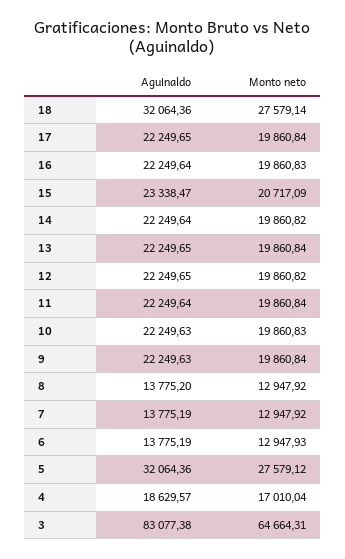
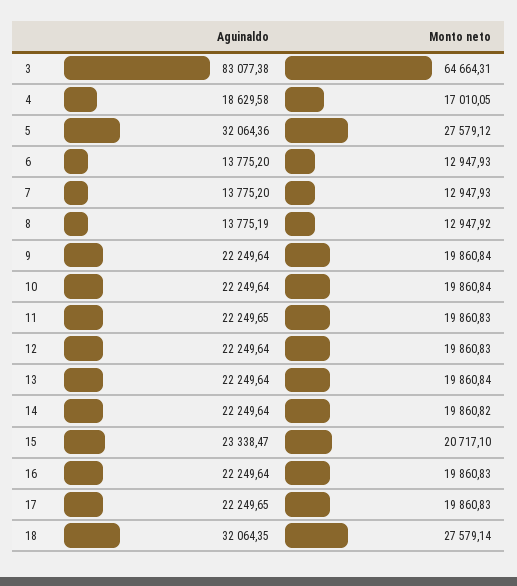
Aguinaldo, 18: 32064.36 -> 32064.35
Monto neto, 17: 19860.84 -> 19860.83
Monto neto, 15: 20717.09 -> 20717.1
Aguinaldo, 13: 22249.65 -> 22249.64
Aguinaldo, 12: 22249.65 -> 22249.64
Monto neto, 12: 19860.82 -> 19860.83
Aguinaldo, 11: 22249.64 -> 22249.65
Monto neto, 11: 19860.84 -> 19860.83
Aguinaldo, 10: 22249.63 -> 22249.64
Monto neto, 10: 19860.83 -> 19860.84
Aguinaldo, 9: 22249.63 -> 22249.64
Aguinaldo, 8: 13775.2 -> 13775.19
Aguinaldo, 7: 13775.19 -> 13775.2
Monto neto, 7: 12947.92 -> 12947.93
Aguinaldo, 6: 13775.19 -> 13775.2
Aguinaldo, 4: 18629.57 -> 18629.58
Monto neto, 4: 17010.04 -> 17010.05

